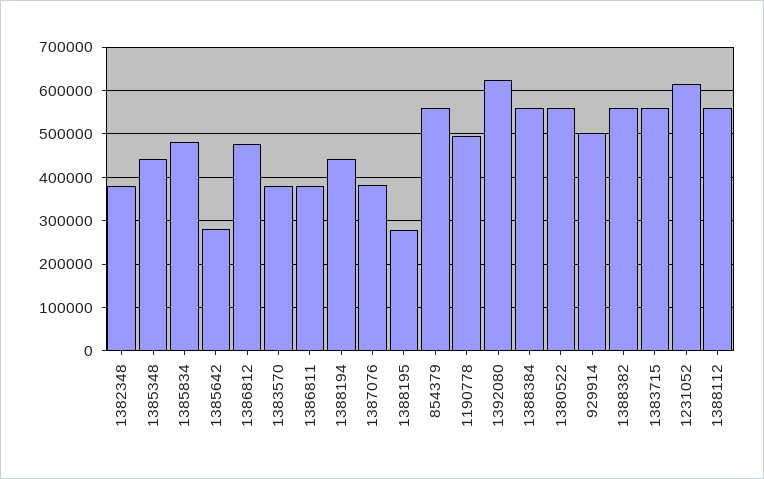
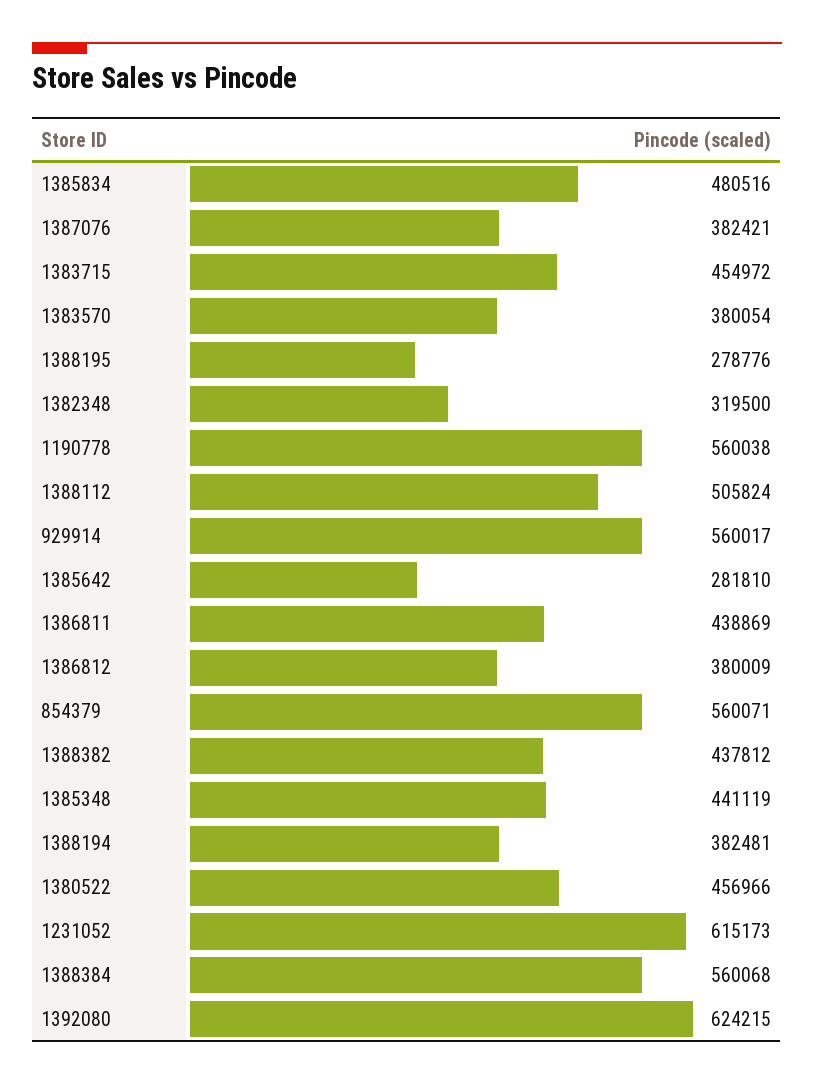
1382348: 380000 -> 319500
1386812: 480000 -> 380009
1386811: 380000 -> 438869
1388194: 440000 -> 382481
1190778: 500000 -> 560038
1380522: 560000 -> 456966
929914: 500000 -> 560017
1388382: 560000 -> 437812
1383715: 560000 -> 454972
1388112: 560000 -> 505824

